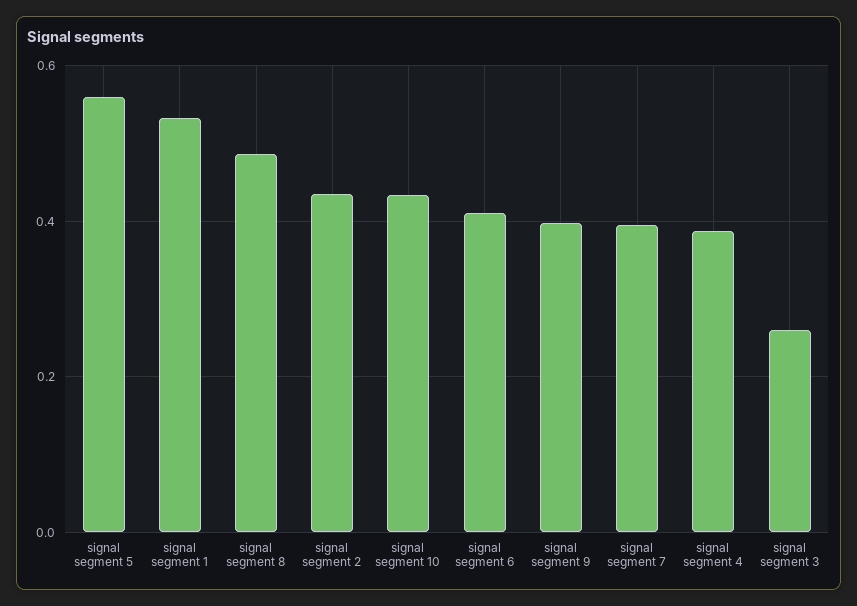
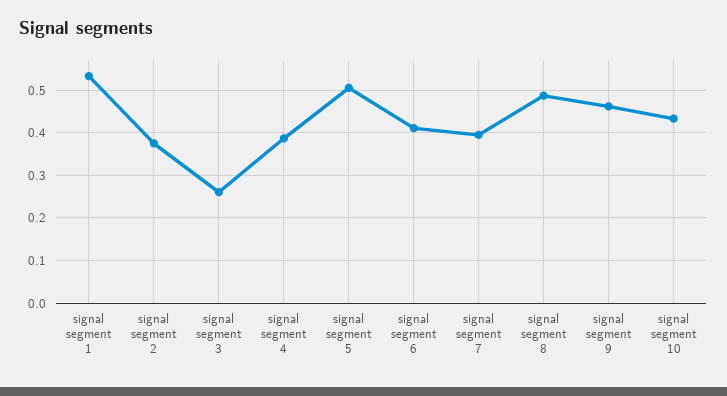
signal segment 5: 0.56 -> 0.5
signal segment 2: 0.44 -> 0.38
signal segment 9: 0.4 -> 0.46

